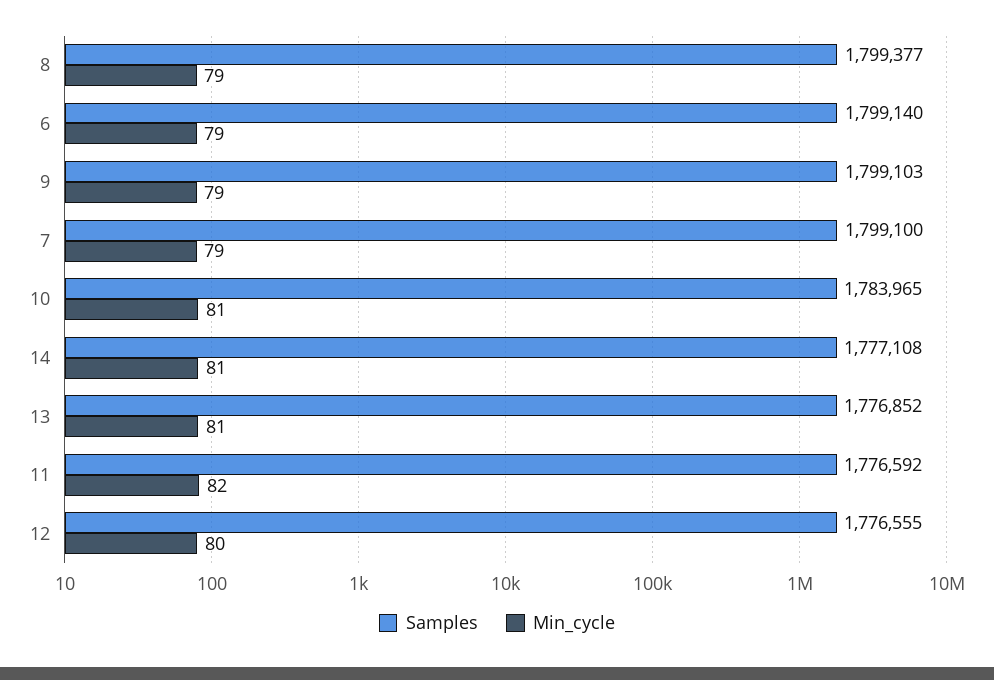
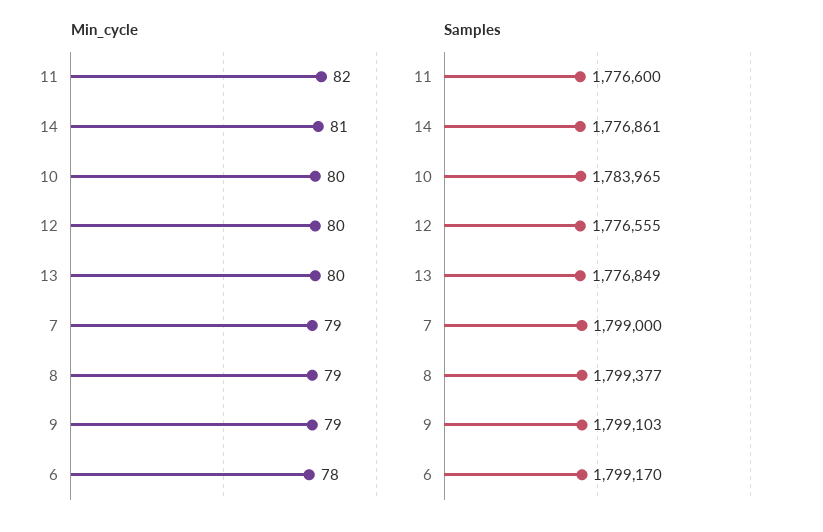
Samples, 6: 1799140 -> 1799170
Min_cycle, 6: 79 -> 78
Samples, 7: 1799100 -> 1799000
Min_cycle, 10: 81 -> 80
Samples, 14: 1777108 -> 1776861
Samples, 13: 1776852 -> 1776849
Min_cycle, 13: 81 -> 80
Samples, 11: 1776592 -> 1776600

